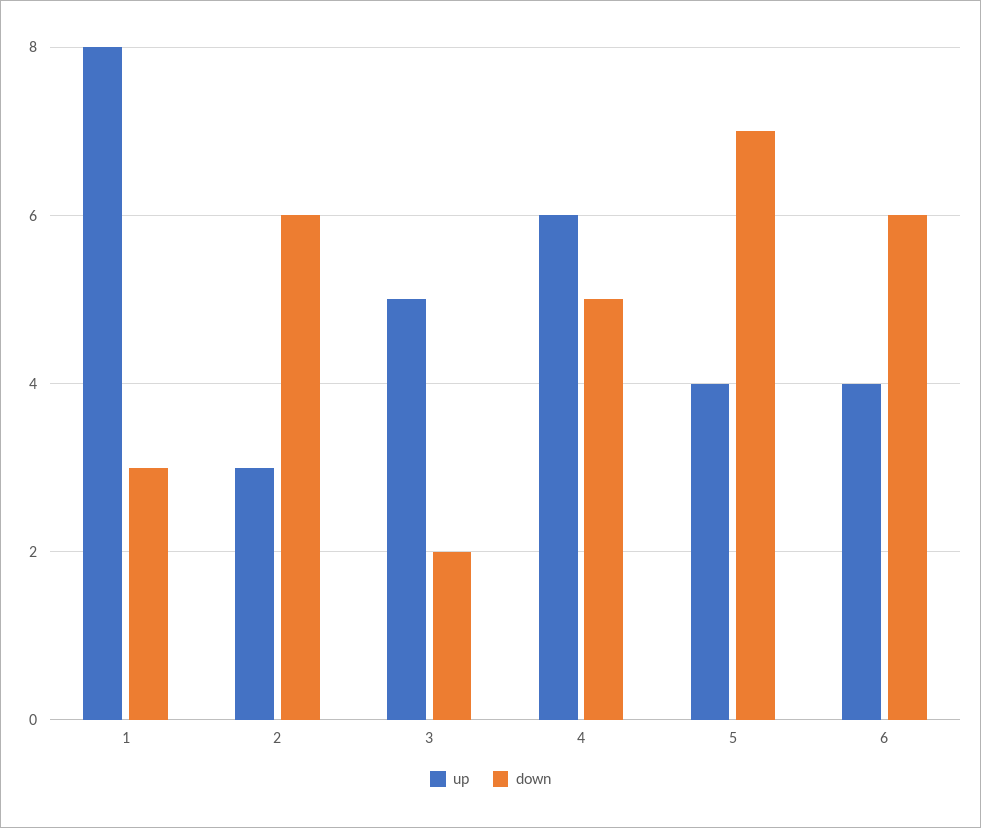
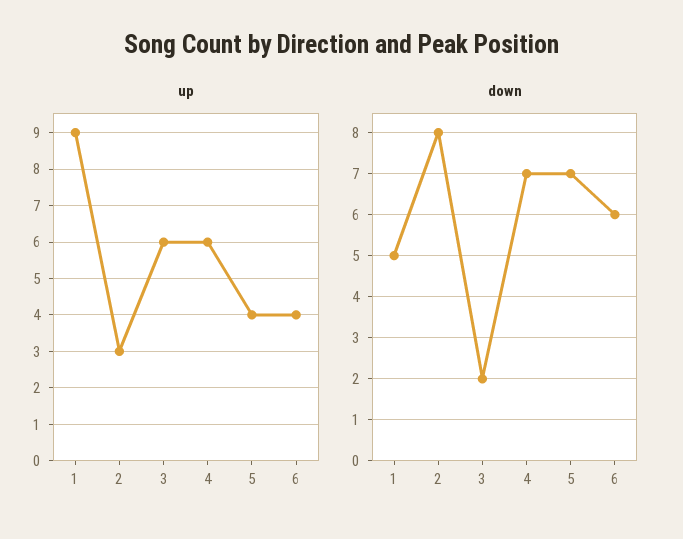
up, 1: 8 -> 9
down, 1: 3 -> 5
down, 2: 6 -> 8
up, 3: 5 -> 6
down, 4: 5 -> 7

